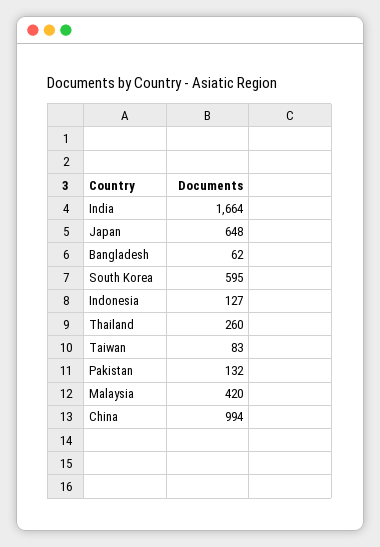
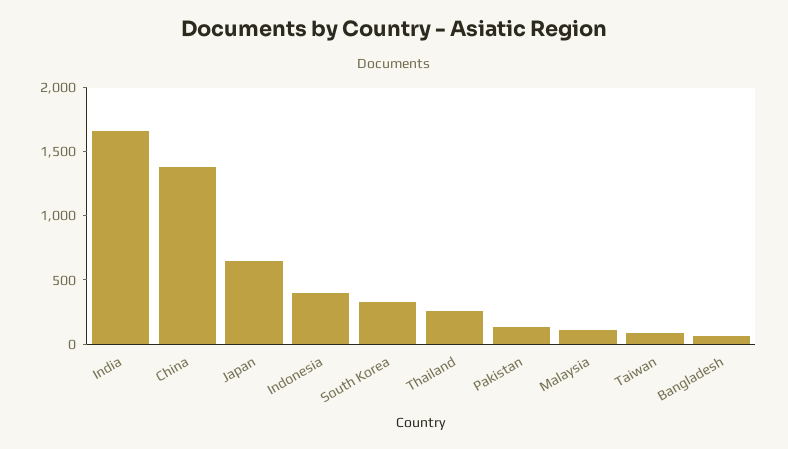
South Korea: 595 -> 300
Indonesia: 127 -> 400
Malaysia: 420 -> 100
China: 994 -> 1400

